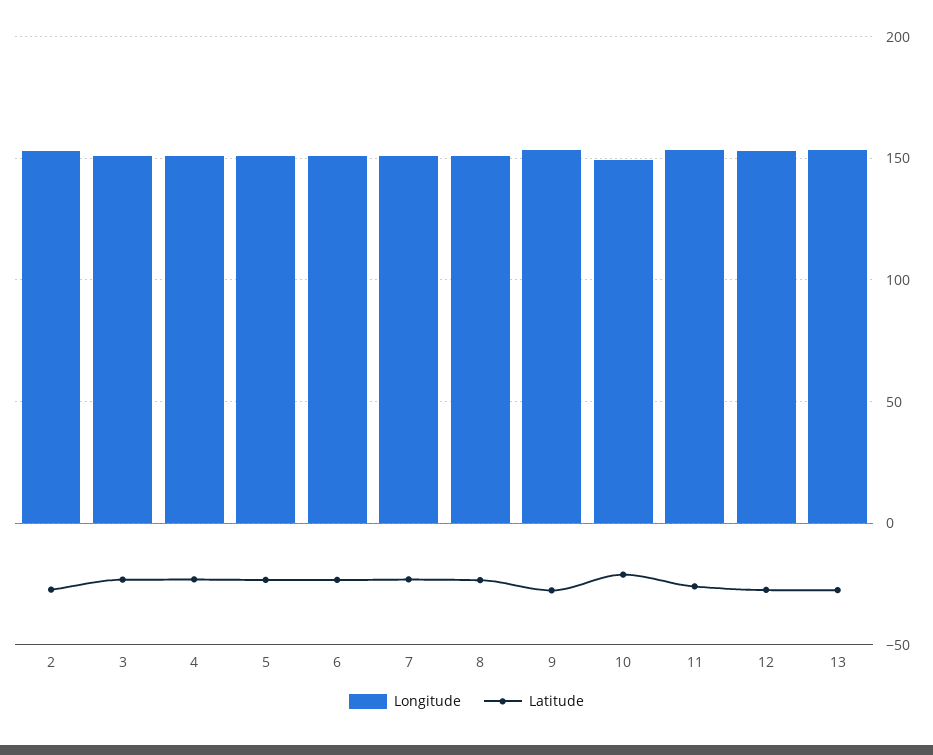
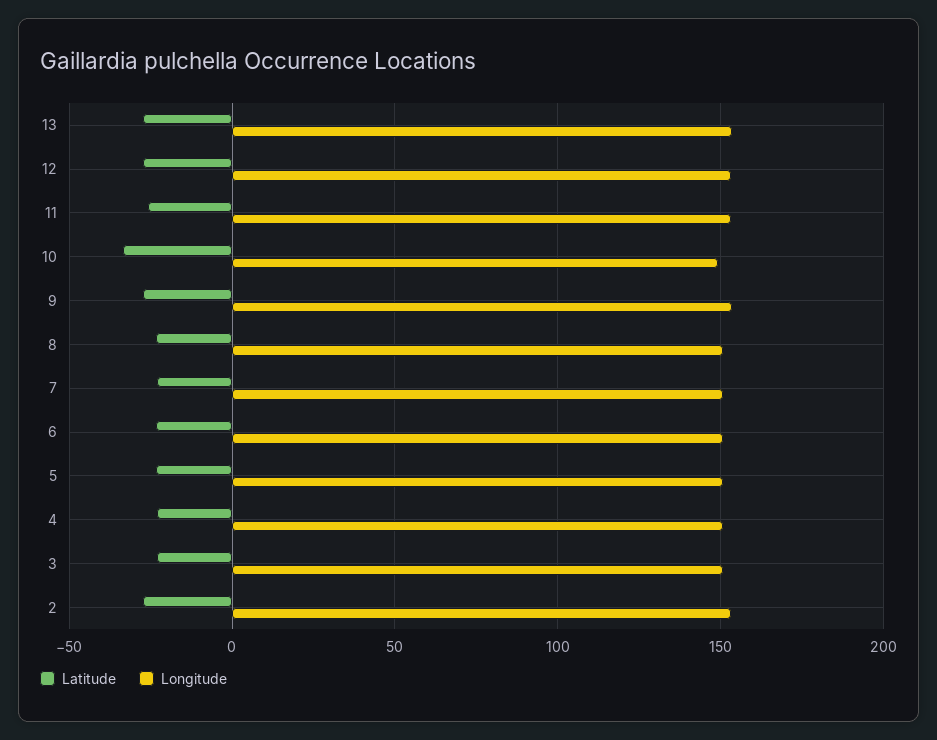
Latitude, 10: -20 -> -35

